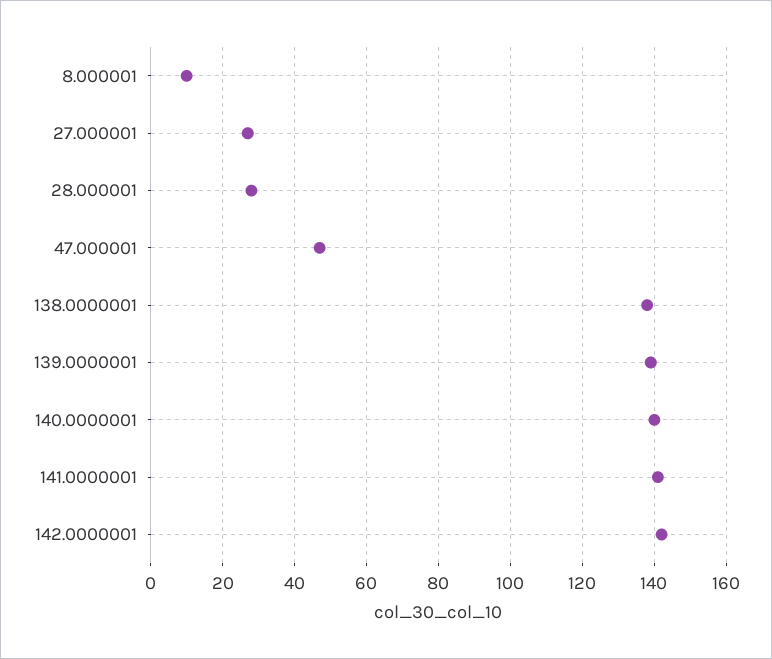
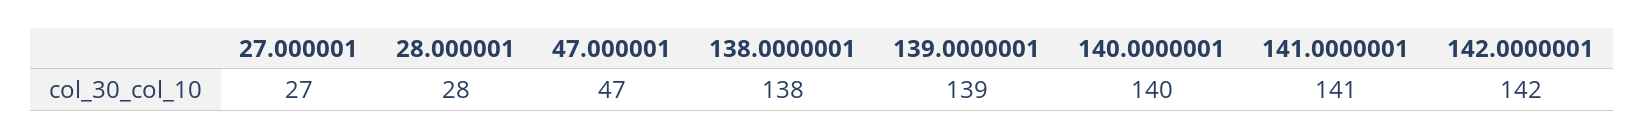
8.000001: 10 -> none

